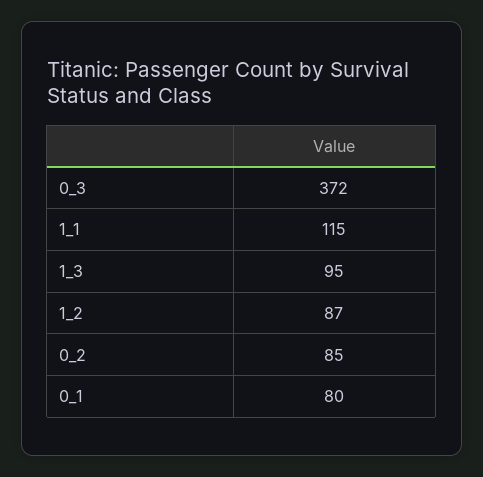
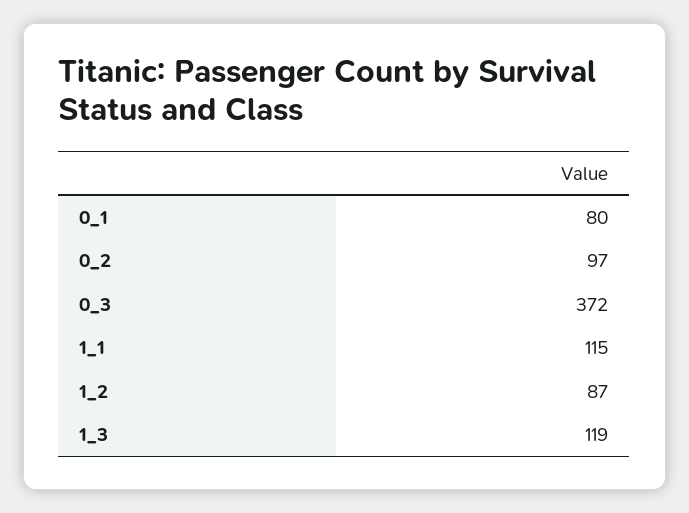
1_3: 95 -> 119
0_2: 85 -> 97

